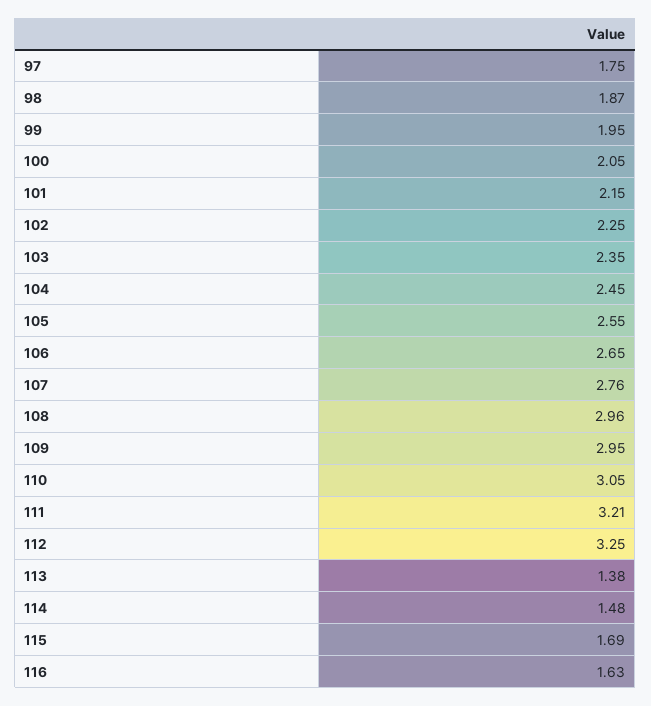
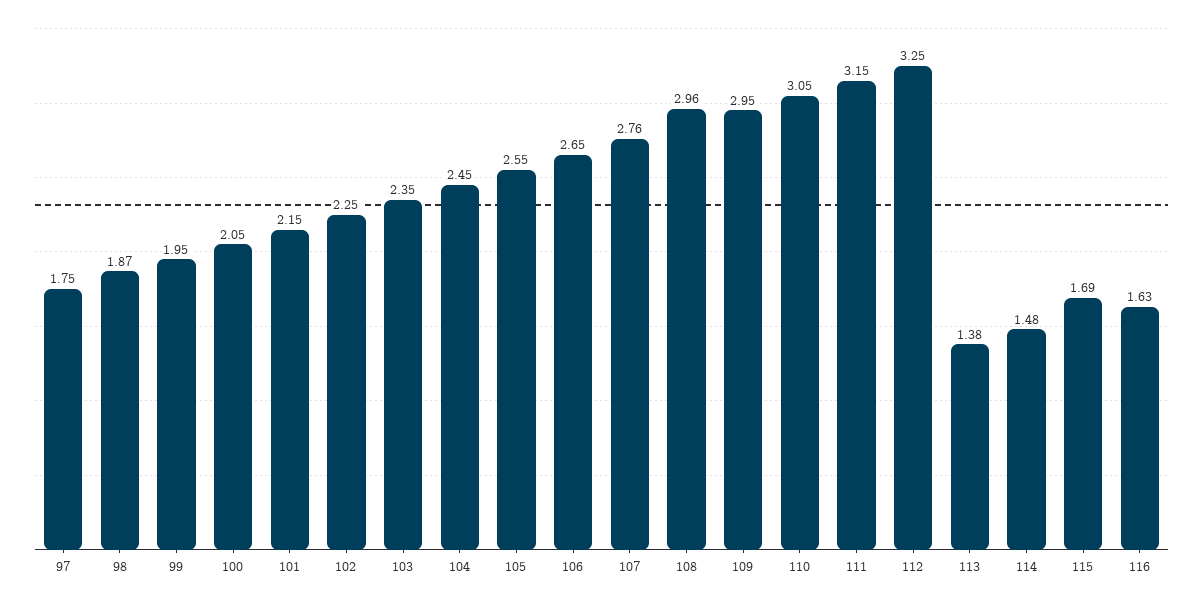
111: 3.21 -> 3.15

